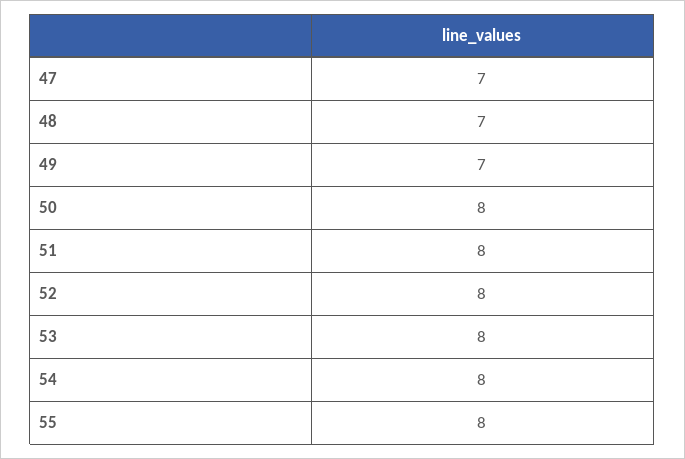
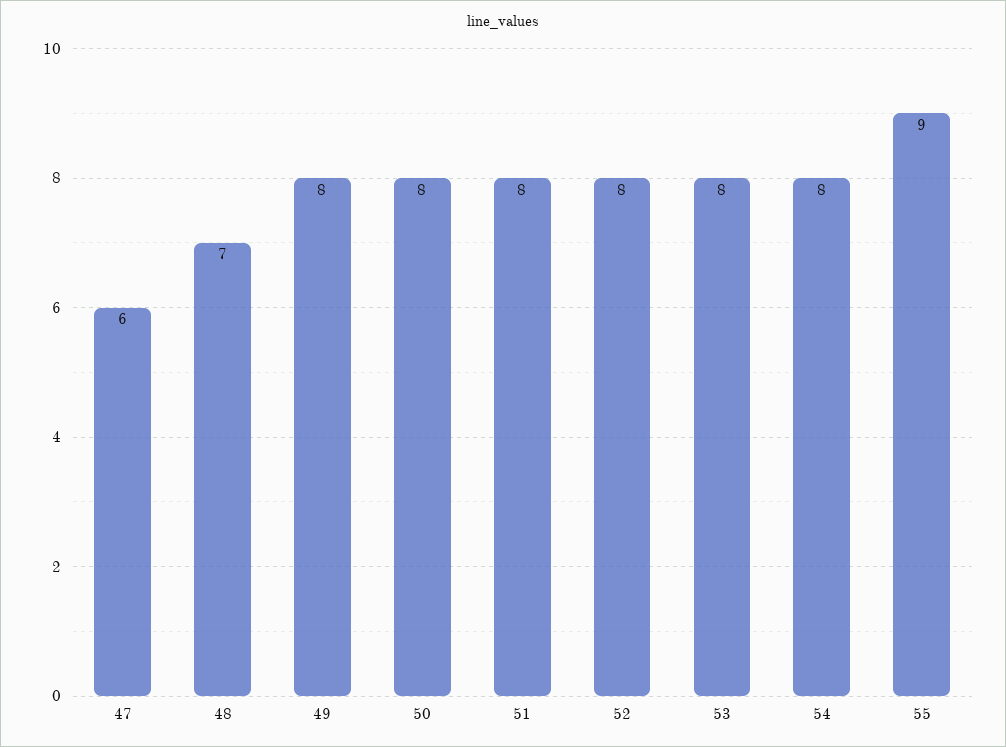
47: 7 -> 6
49: 7 -> 8
55: 8 -> 9

